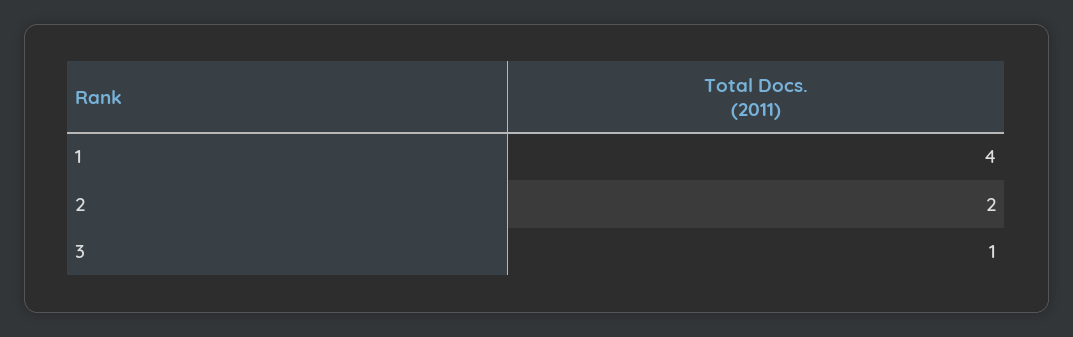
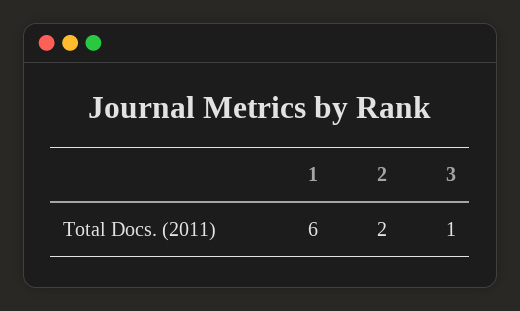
1: 4 -> 6

